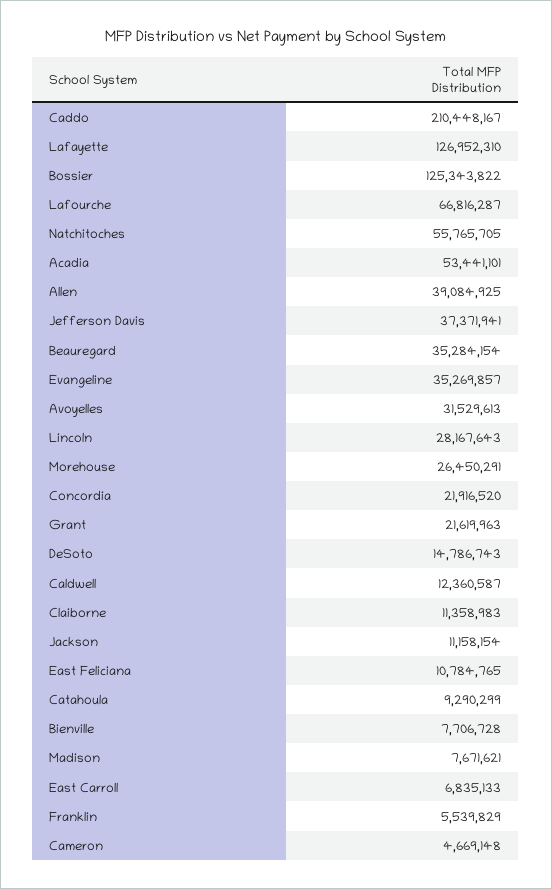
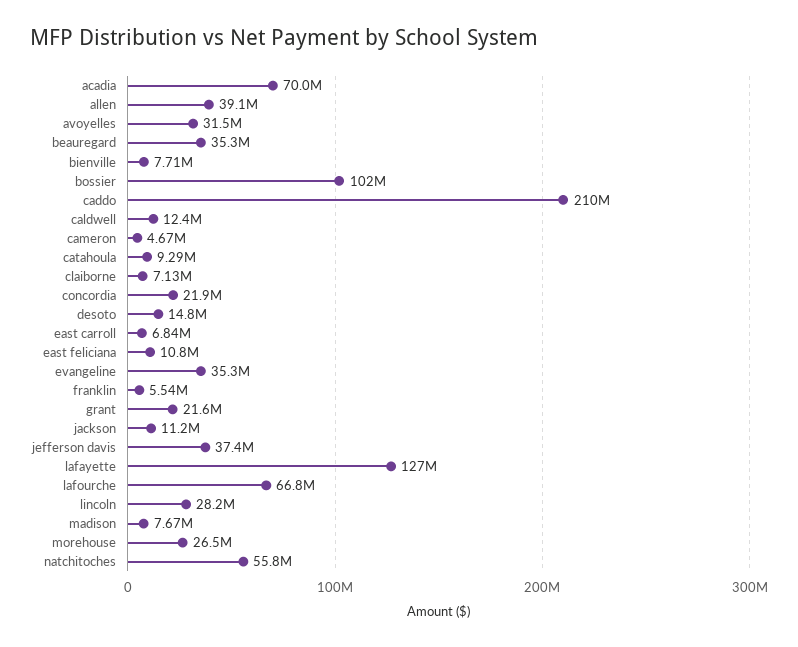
Bossier: 125343822 -> 102000000
Acadia: 53441101 -> 70000000
Claiborne: 11358983 -> 7130000

